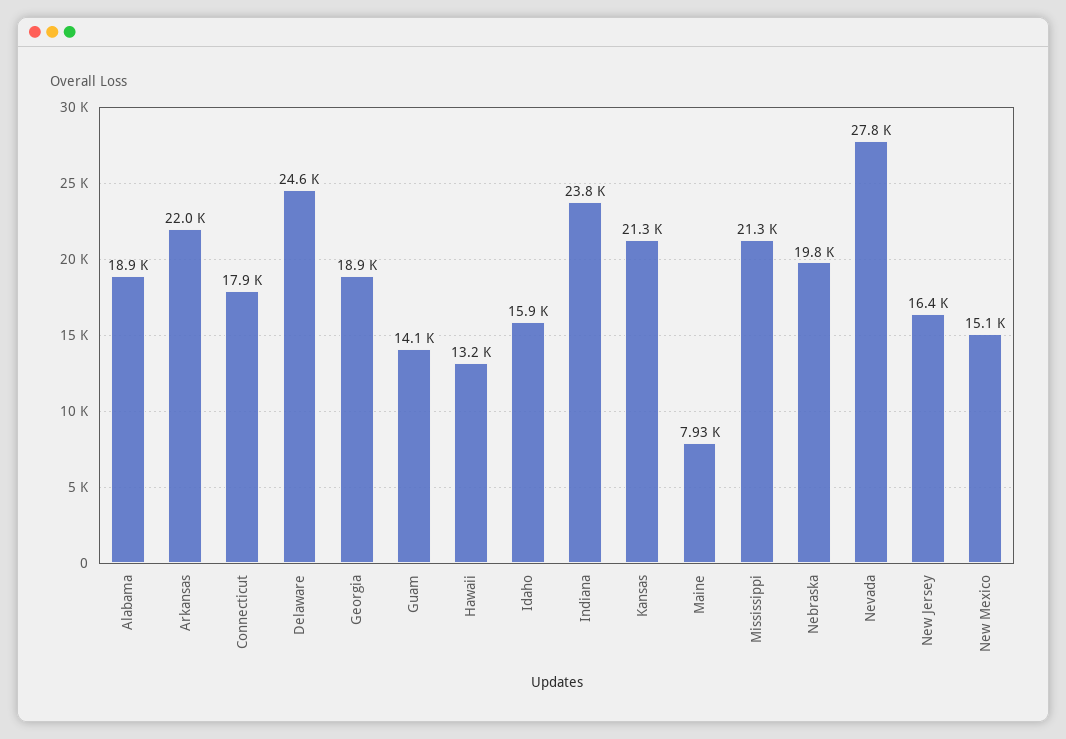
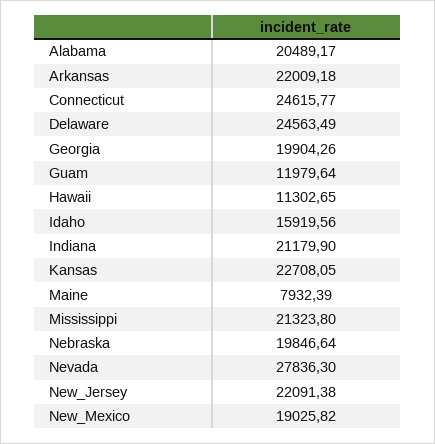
Alabama: 18900 -> 20489.17
Connecticut: 17900 -> 24615.77
Georgia: 18900 -> 19904.26
Guam: 14100 -> 11979.64
Hawaii: 13200 -> 11302.65
Indiana: 23800 -> 21179.9
Kansas: 21300 -> 22708.05
New Jersey: 16400 -> 22091.38
New Mexico: 15100 -> 19025.82

